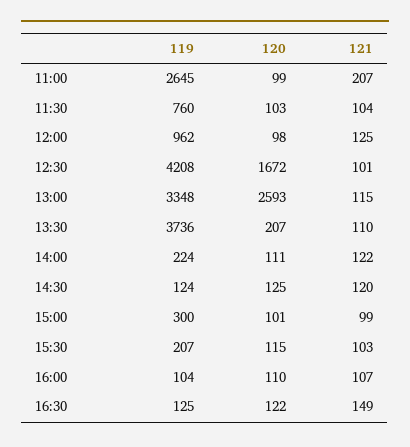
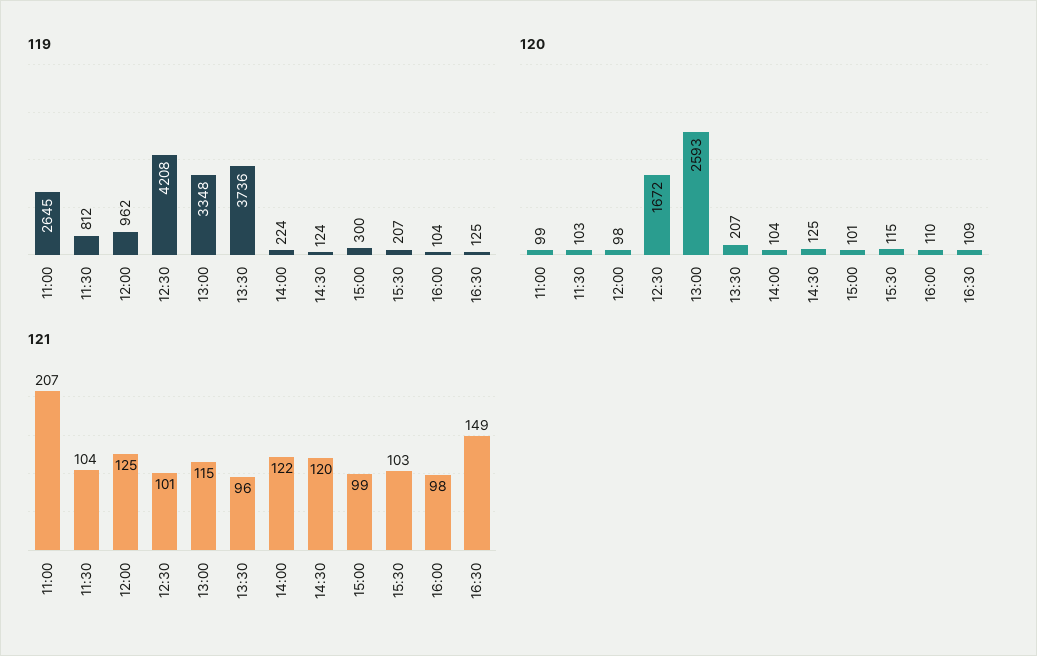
119, 11:30: 760 -> 812
121, 13:30: 110 -> 96
120, 14:00: 111 -> 104
121, 16:00: 107 -> 98
120, 16:30: 122 -> 109

